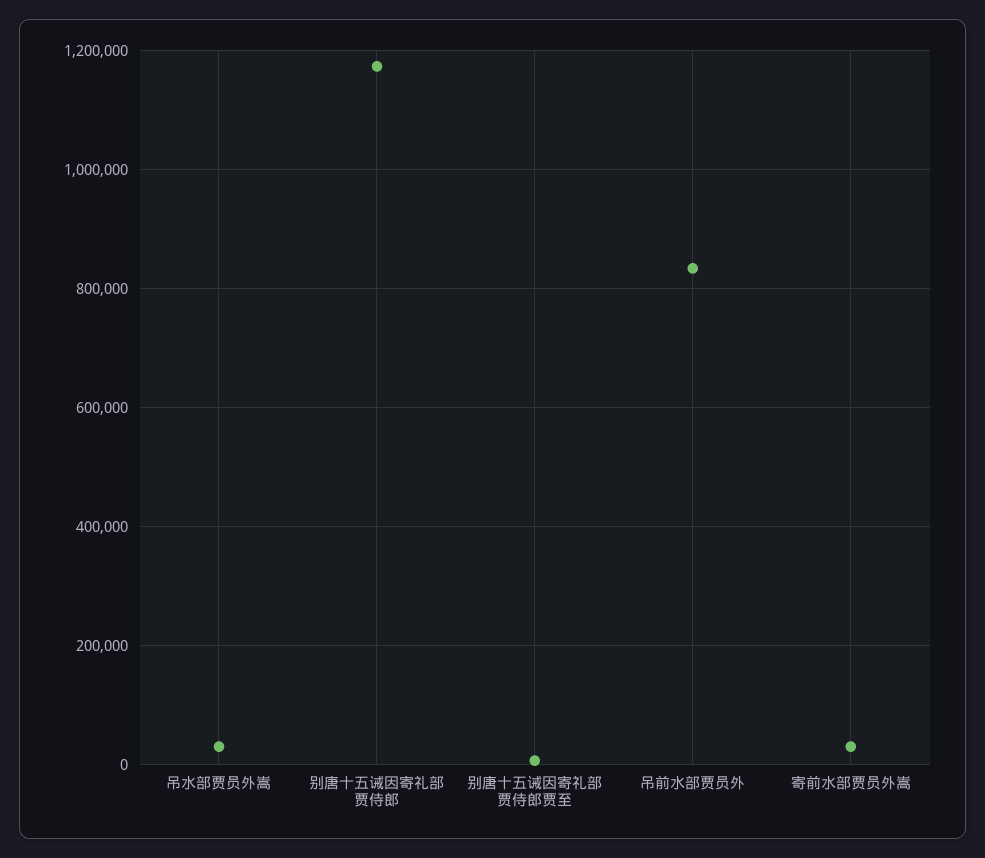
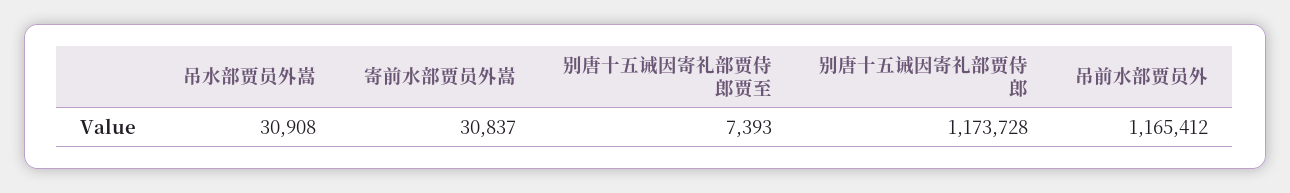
吊前水部贾员外: 840000 -> 1165412

